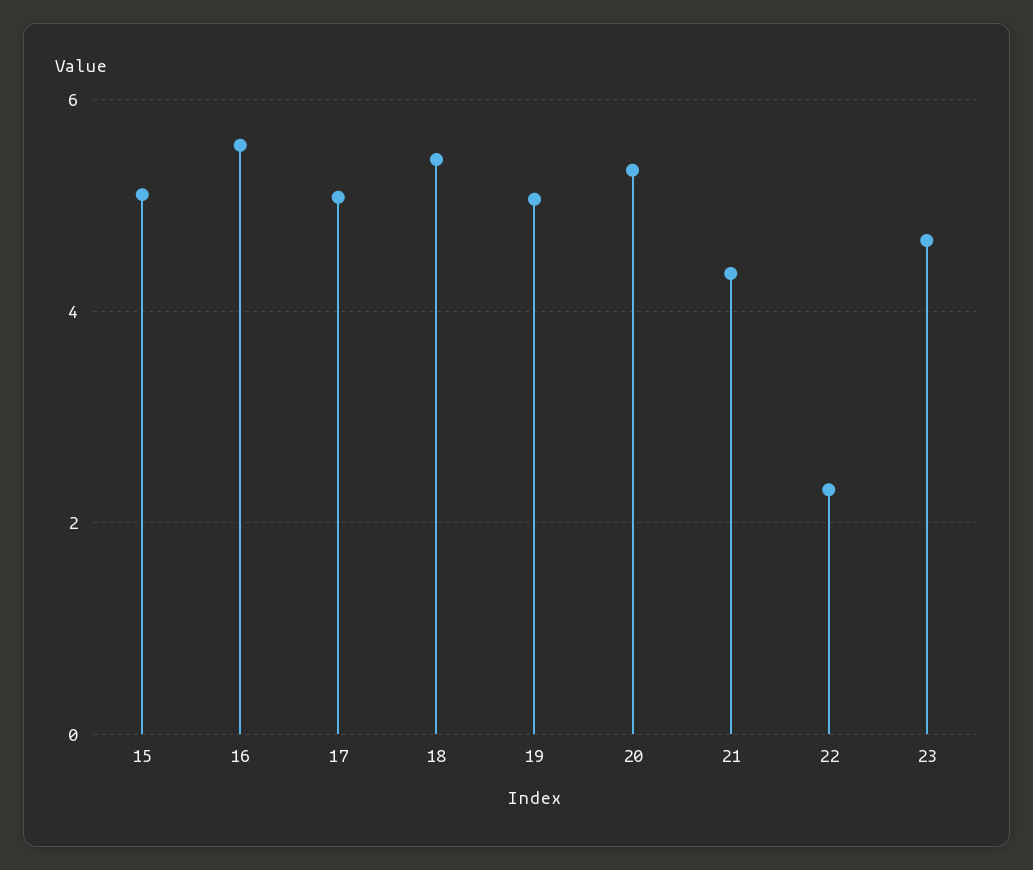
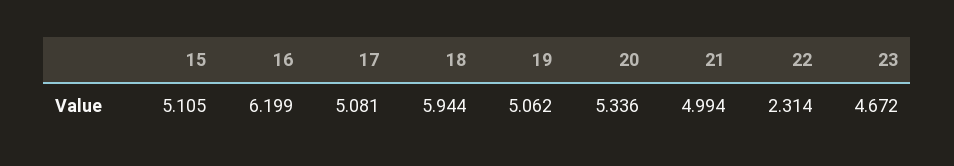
16: 5.6 -> 6.199
18: 5.4 -> 5.944
21: 4.4 -> 4.994

